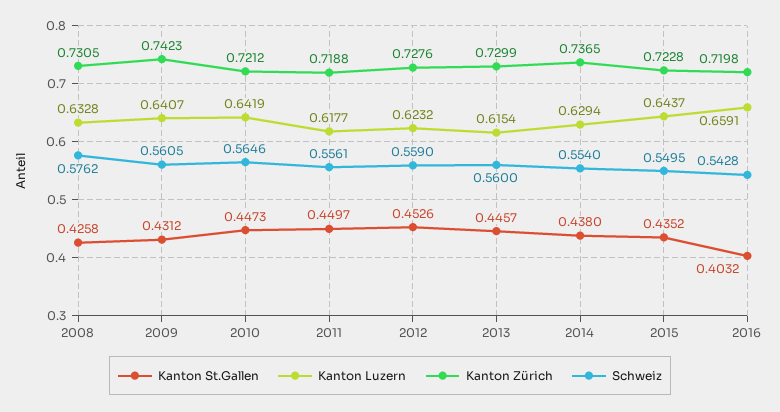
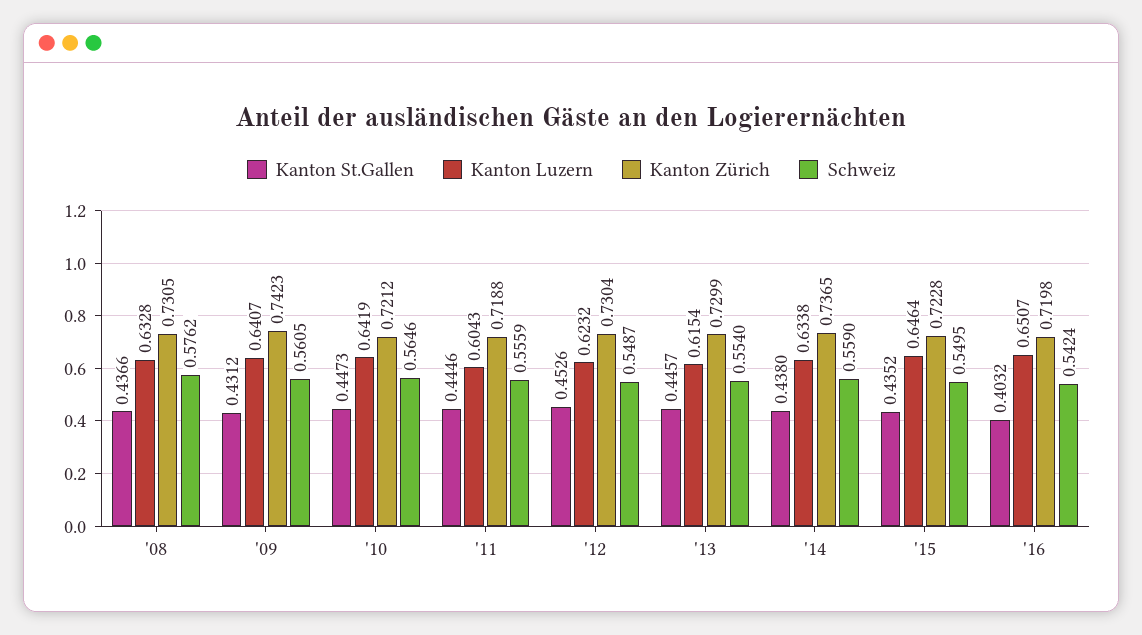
Kanton St.Gallen, 2008: 0.4258 -> 0.4366
Kanton St.Gallen, 2011: 0.4497 -> 0.4446
Kanton Luzern, 2011: 0.6177 -> 0.6043
Schweiz, 2011: 0.5561 -> 0.5559
Kanton Zürich, 2012: 0.7276 -> 0.7304
Schweiz, 2012: 0.559 -> 0.5487
Schweiz, 2013: 0.56 -> 0.554
Kanton Luzern, 2014: 0.6294 -> 0.6338
Schweiz, 2014: 0.554 -> 0.559
Kanton Luzern, 2015: 0.6437 -> 0.6464
Kanton Luzern, 2016: 0.6591 -> 0.6507
Schweiz, 2016: 0.5428 -> 0.5424

